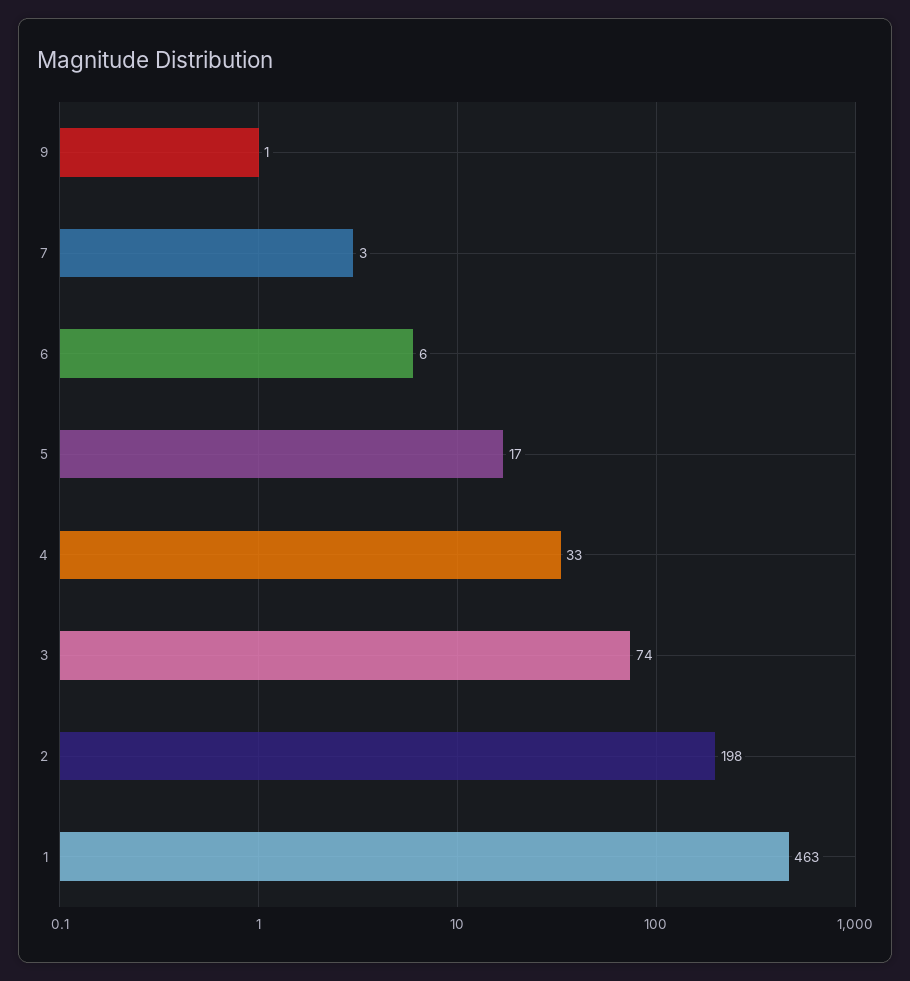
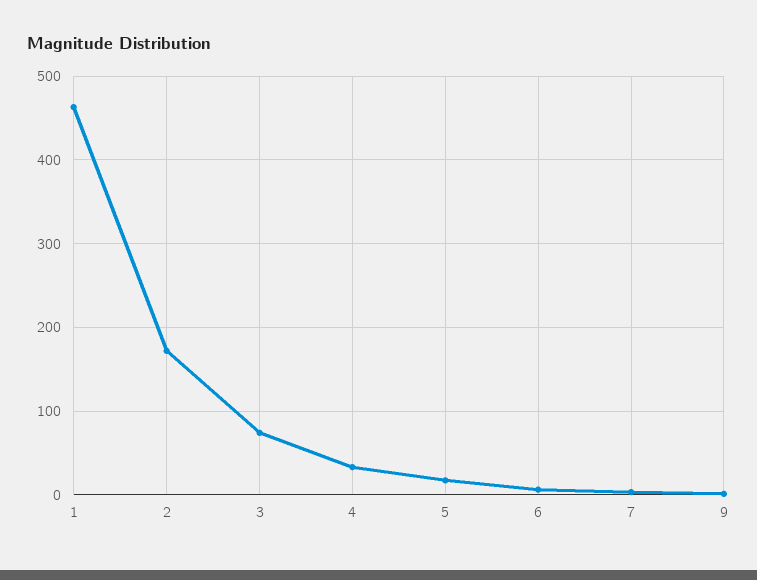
2: 198 -> 170

